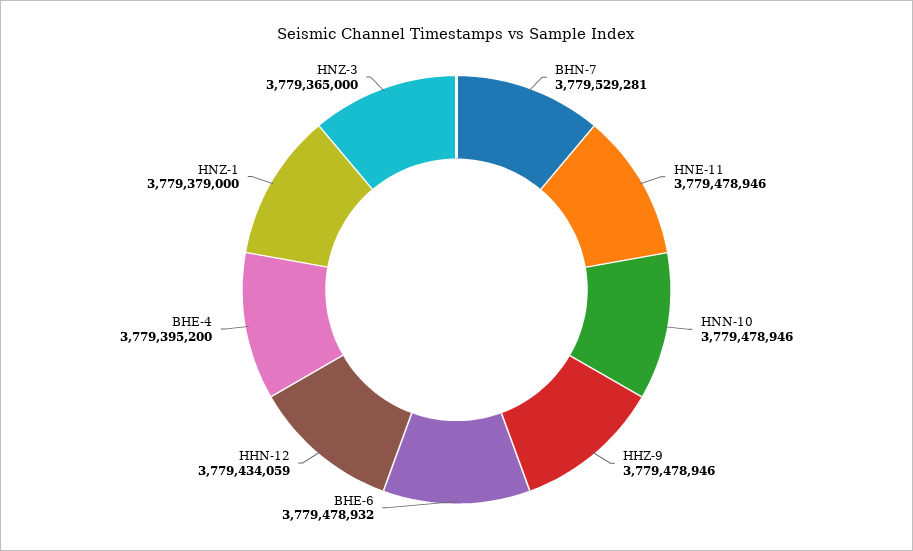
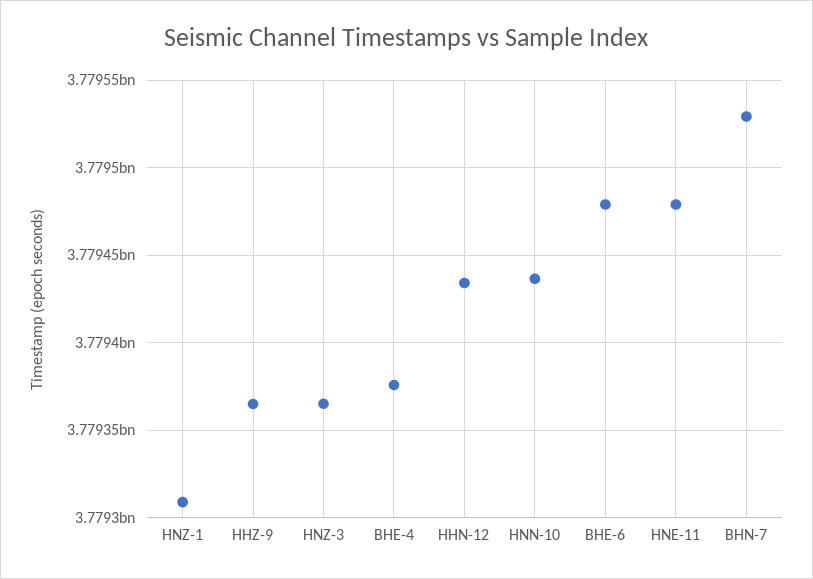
HNN-10: 3779478946 -> 3779435000
HHZ-9: 3779478946 -> 3779365000
BHE-4: 3779395200 -> 3779375000
HNZ-1: 3779379000 -> 3779310000

